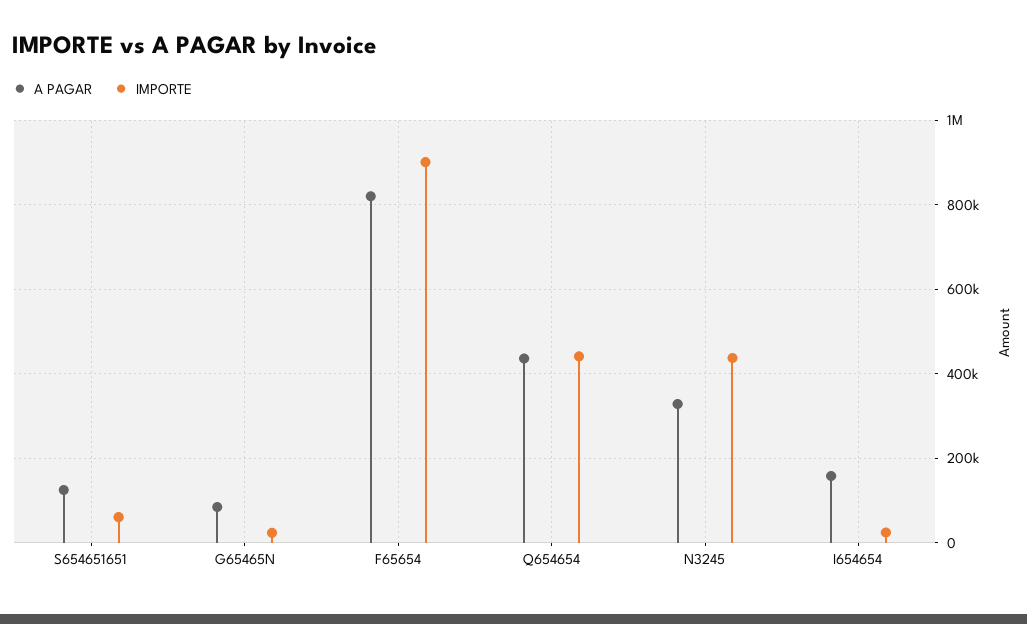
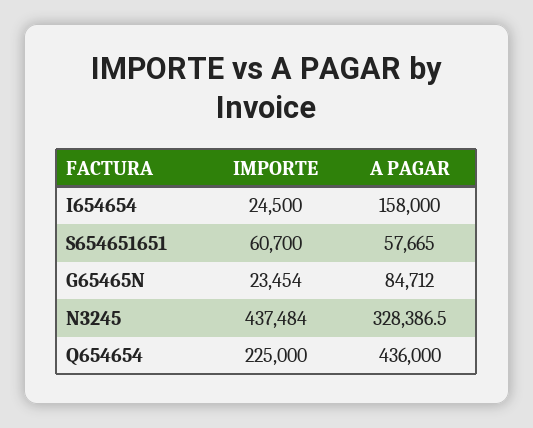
A PAGAR, S654651651: 120000 -> 57665
A PAGAR, F65654: 820000 -> none
IMPORTE, F65654: 900000 -> none
IMPORTE, Q654654: 440000 -> 225000

